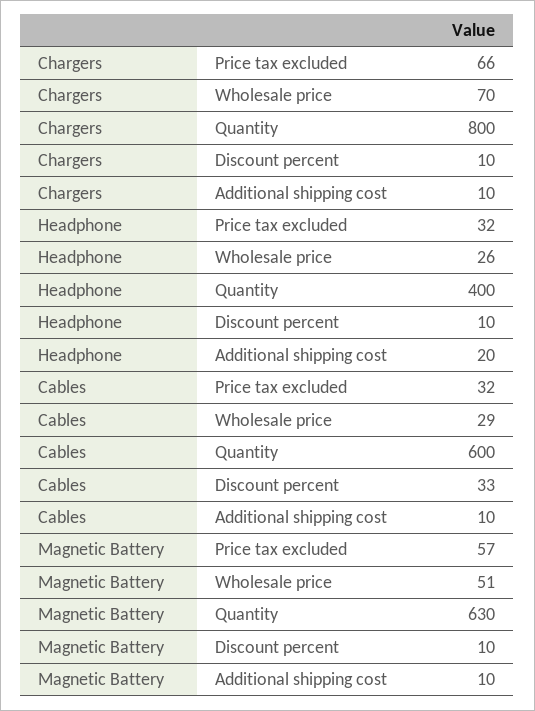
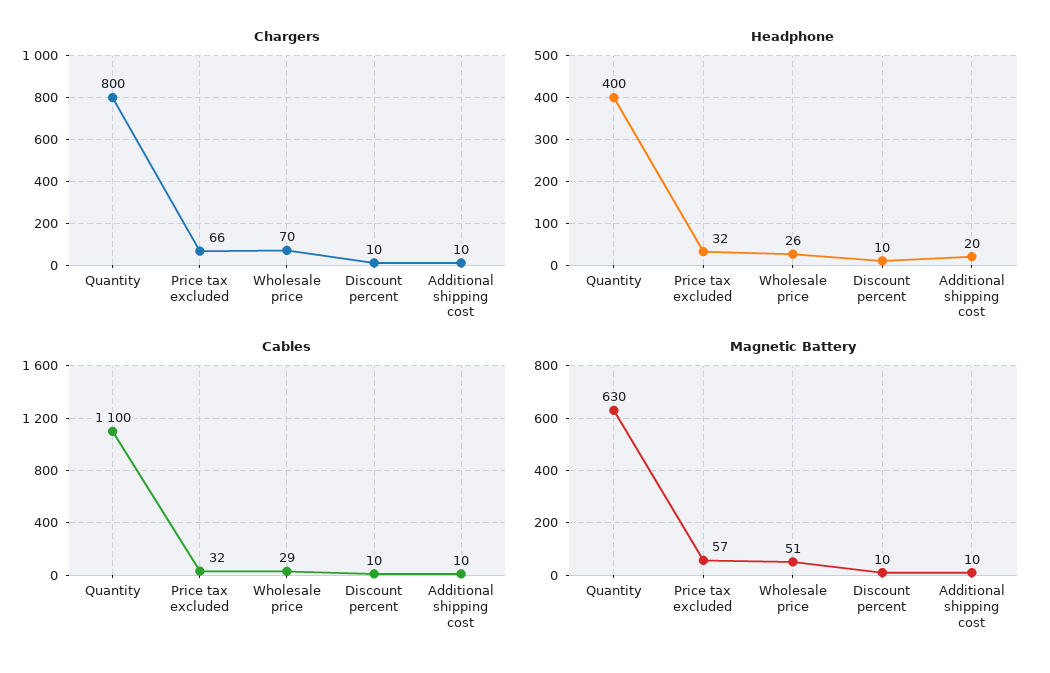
Cables, Quantity: 600 -> 1100
Cables, Discount percent: 33 -> 10

